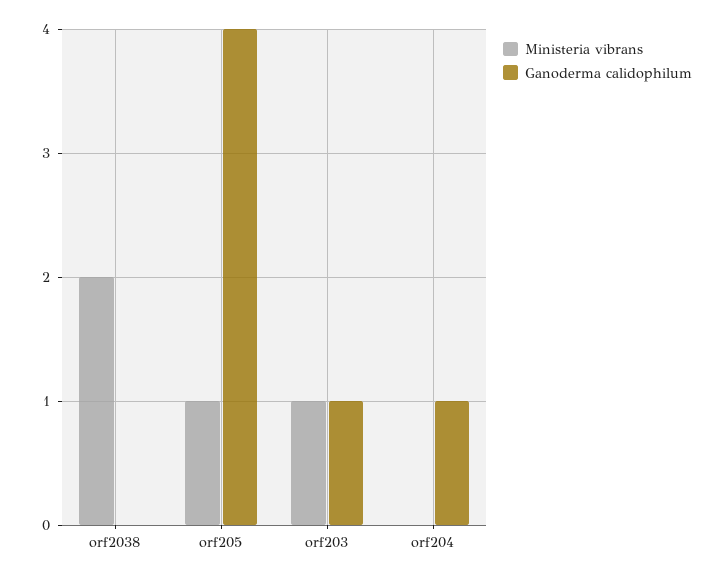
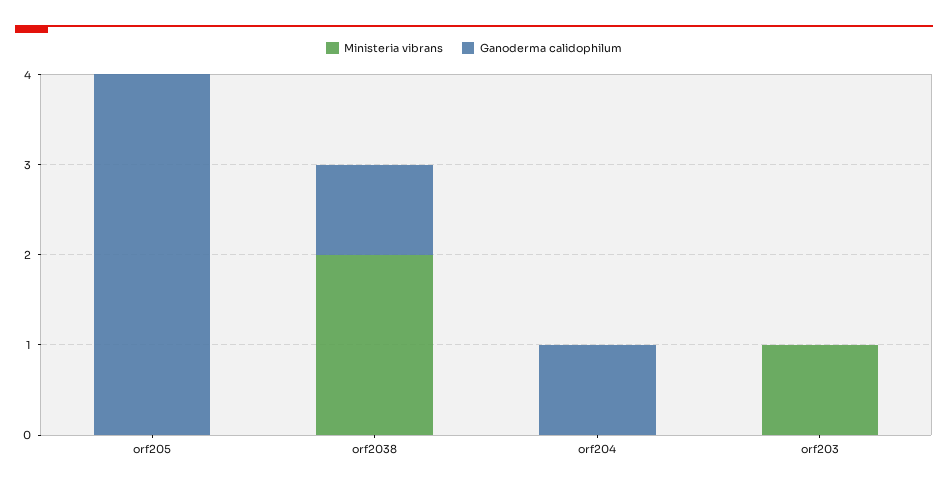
Ganoderma calidophilum, orf2038: 0 -> 1
Ministeria vibrans, orf205: 1 -> 0
Ganoderma calidophilum, orf203: 1 -> 0

